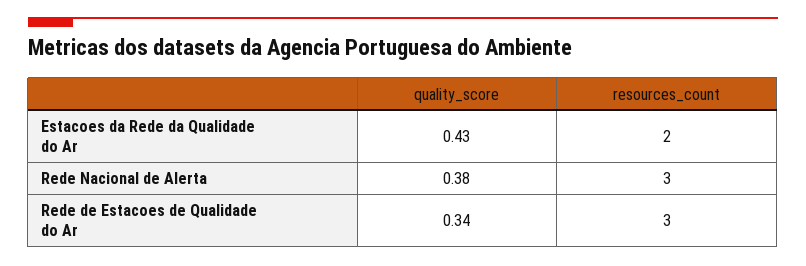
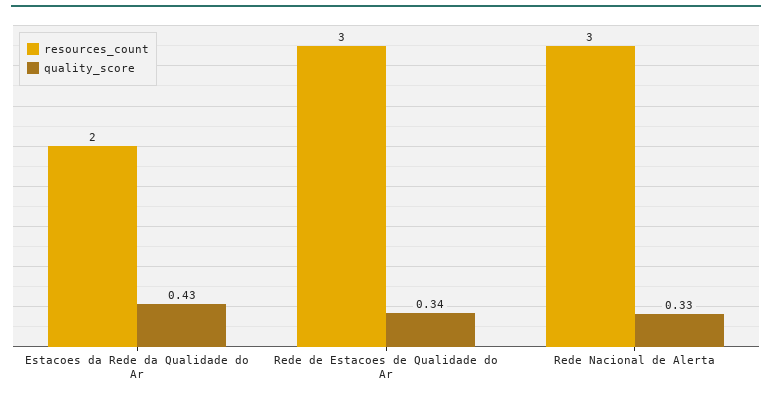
quality_score, Rede Nacional de Alerta: 0.38 -> 0.33

